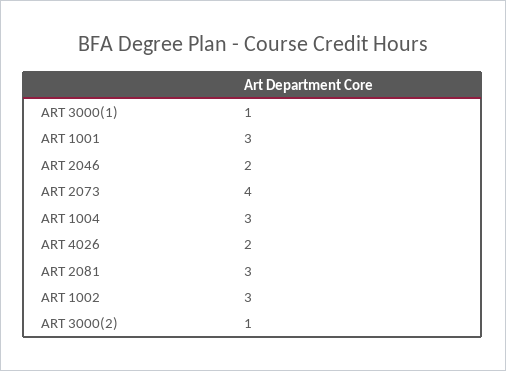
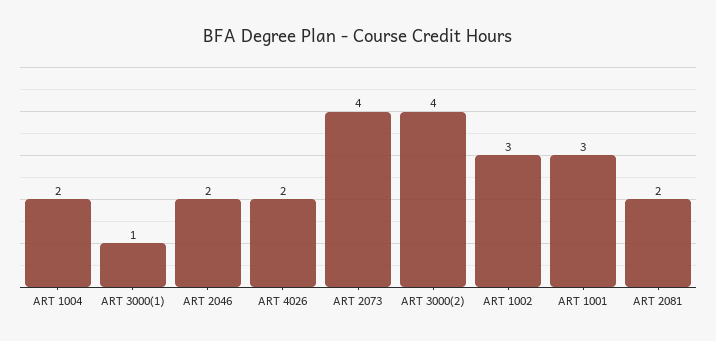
ART 1004: 3 -> 2
ART 2081: 3 -> 2
ART 3000(2): 1 -> 4

